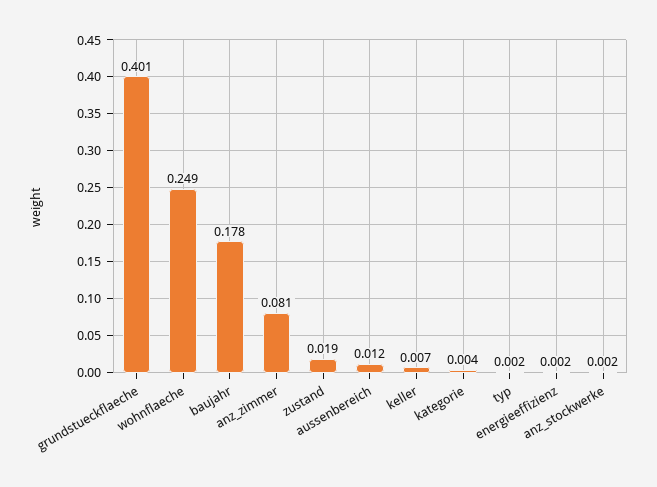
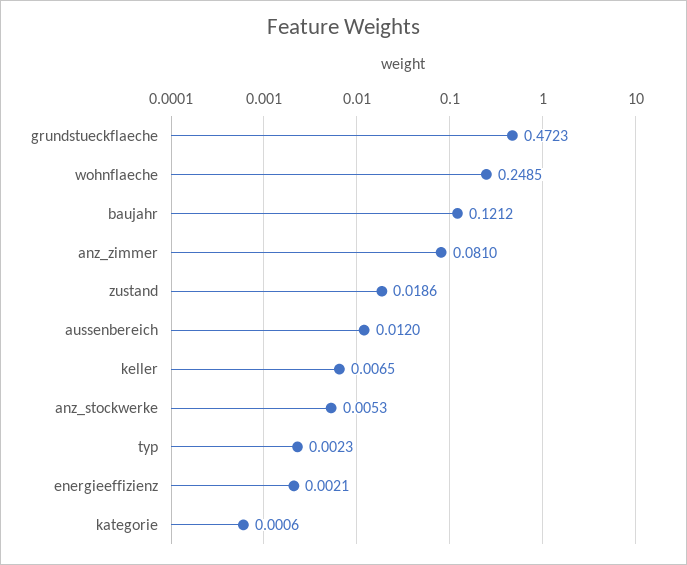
grundstueckflaeche: 0.401 -> 0.4723
baujahr: 0.178 -> 0.1212
kategorie: 0.004 -> 0.0006
anz_stockwerke: 0.002 -> 0.0053

